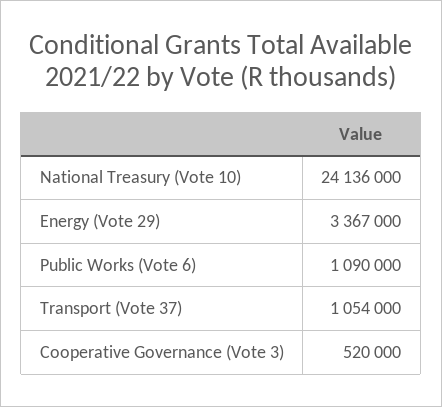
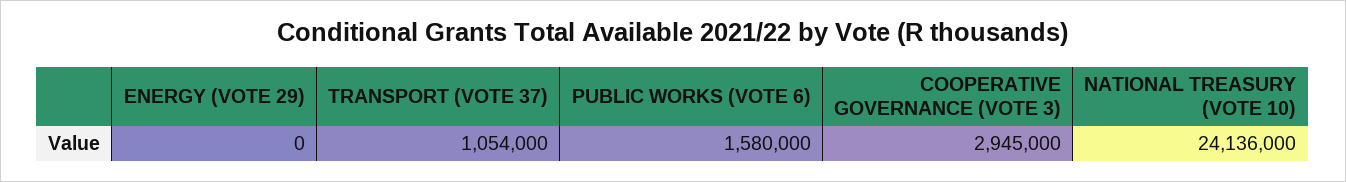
Energy (Vote 29): 3367000 -> 0
Public Works (Vote 6): 1090000 -> 1580000
Cooperative Governance (Vote 3): 520000 -> 2945000

